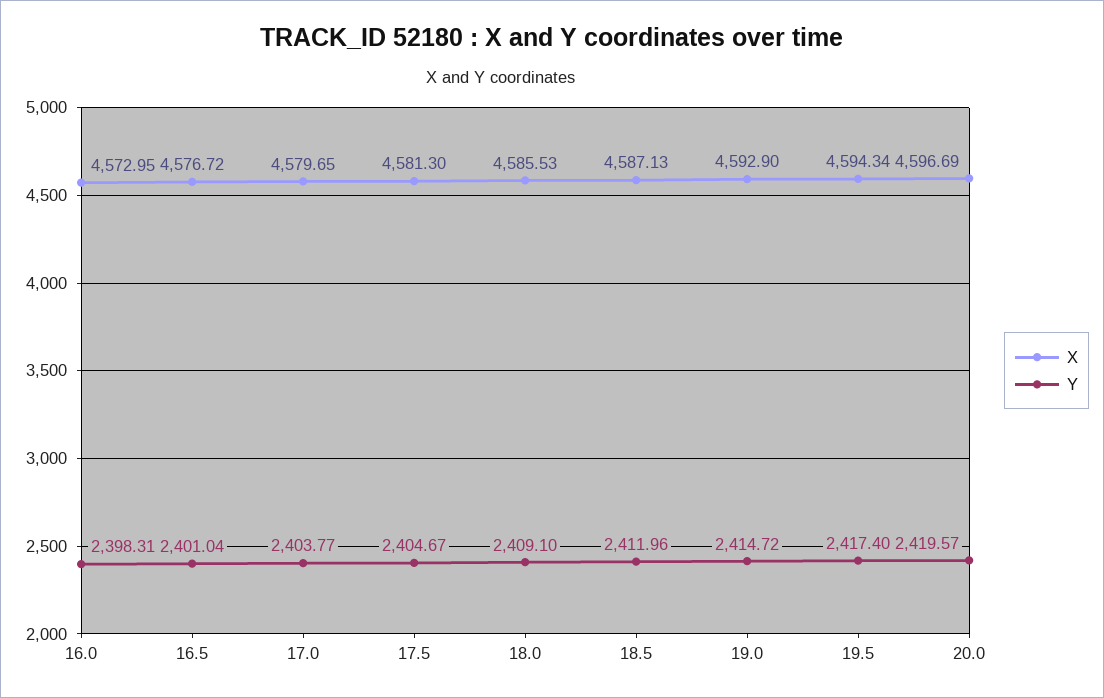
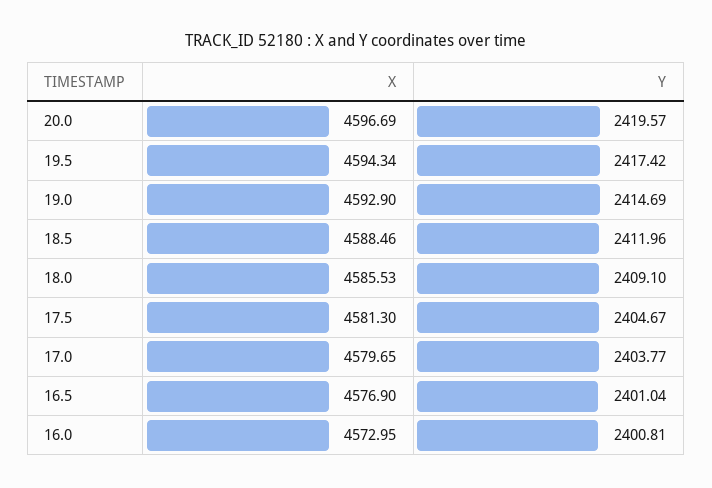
Y, 16.0: 2398.31 -> 2400.81
X, 16.5: 4576.72 -> 4576.9
X, 18.5: 4587.13 -> 4588.46
Y, 19.0: 2414.72 -> 2414.69
Y, 19.5: 2417.4 -> 2417.42

